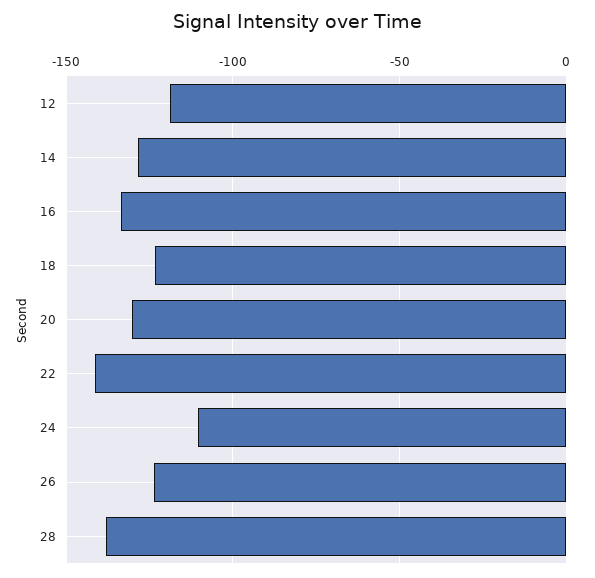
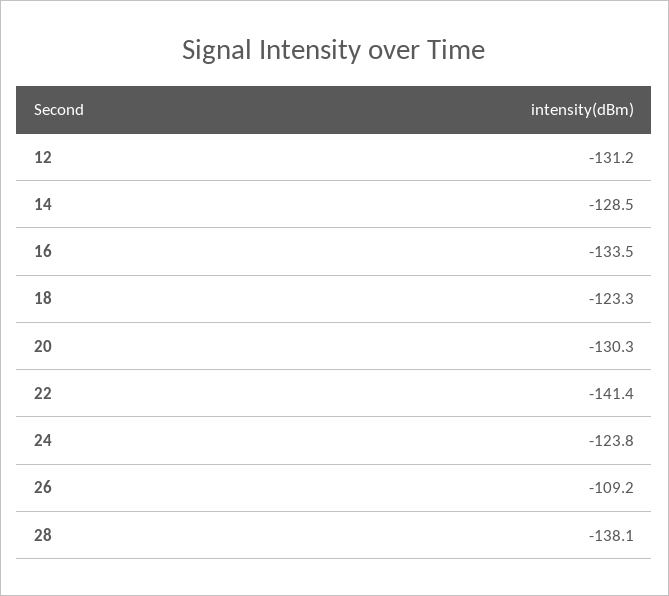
12: -120 -> -131.2
24: -110 -> -123.8
26: -125 -> -109.2

